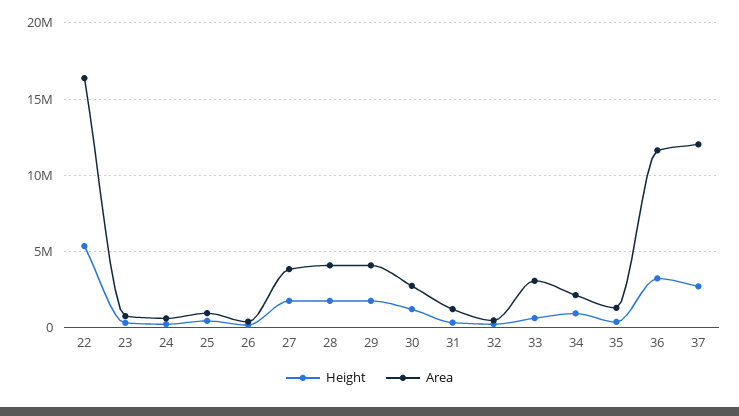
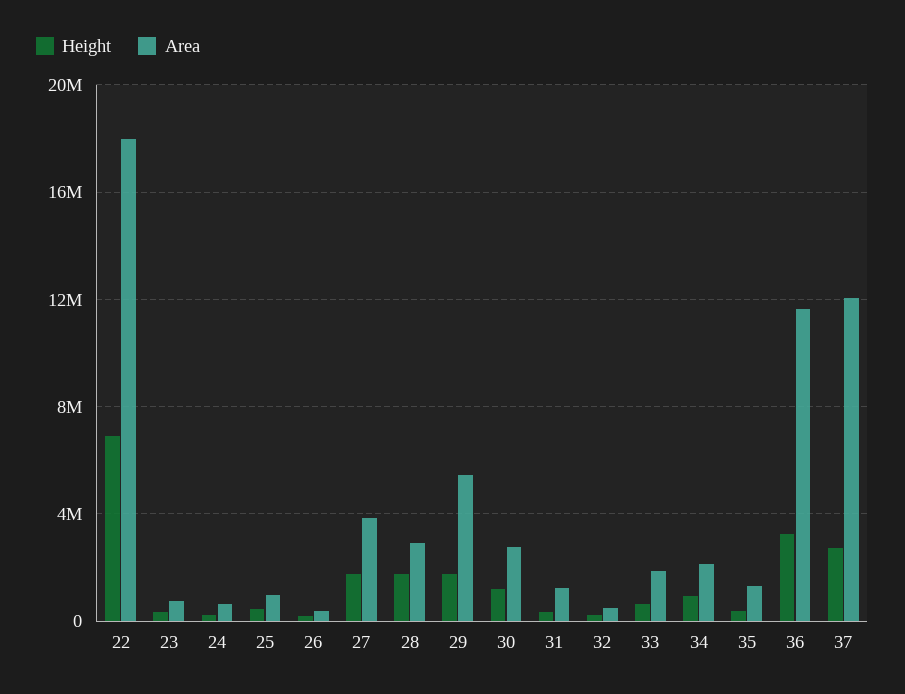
Height, 22: 5500000 -> 7000000
Area, 22: 16500000 -> 18000000
Area, 28: 4000000 -> 3000000
Area, 29: 4000000 -> 5500000
Area, 33: 3000000 -> 2000000

